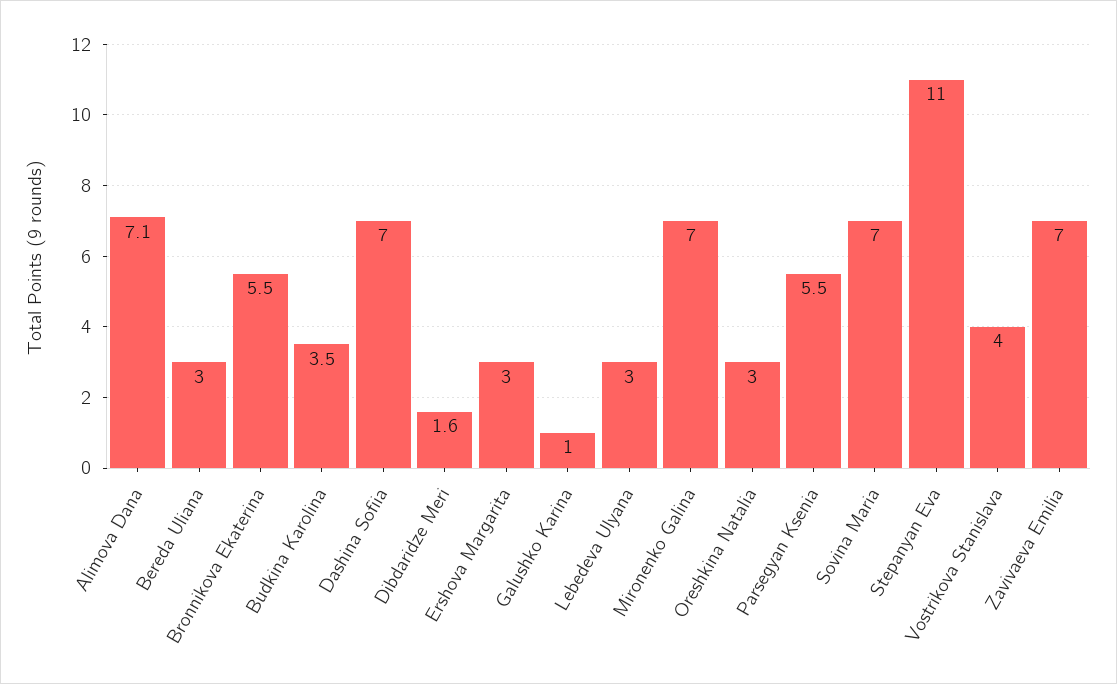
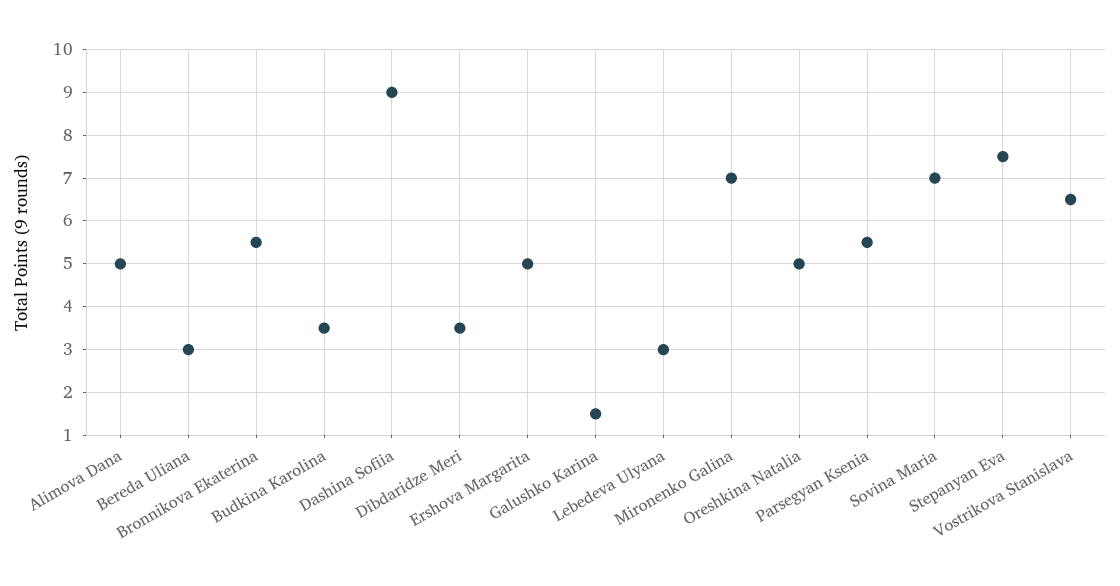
Alimova Dana: 7.1 -> 5
Dashina Sofiia: 7 -> 9
Dibdaridze Meri: 1.6 -> 3.5
Ershova Margarita: 3 -> 5
Galushko Karina: 1 -> 1.5
Oreshkina Natalia: 3 -> 5
Stepanyan Eva: 11 -> 7.5
Vostrikova Stanislava: 4 -> 6.5
Zavivaeva Emilia: 7 -> none

